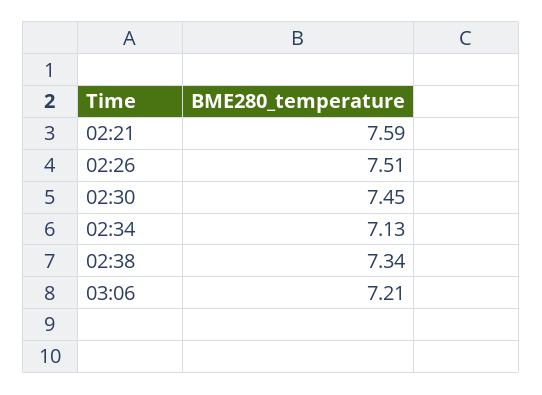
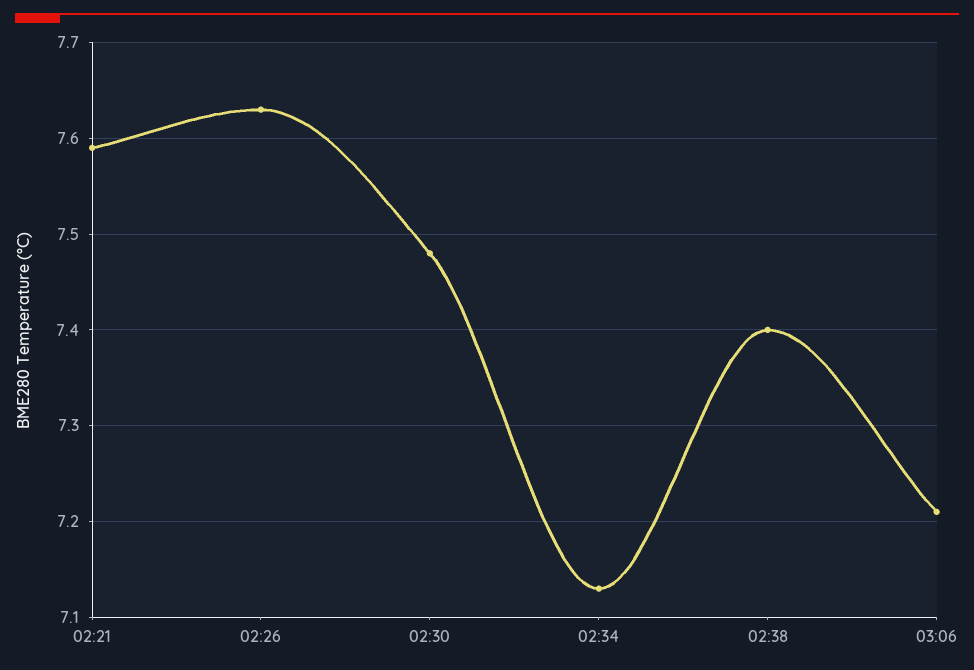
02:26: 7.51 -> 7.63
02:30: 7.45 -> 7.48
02:38: 7.34 -> 7.4

